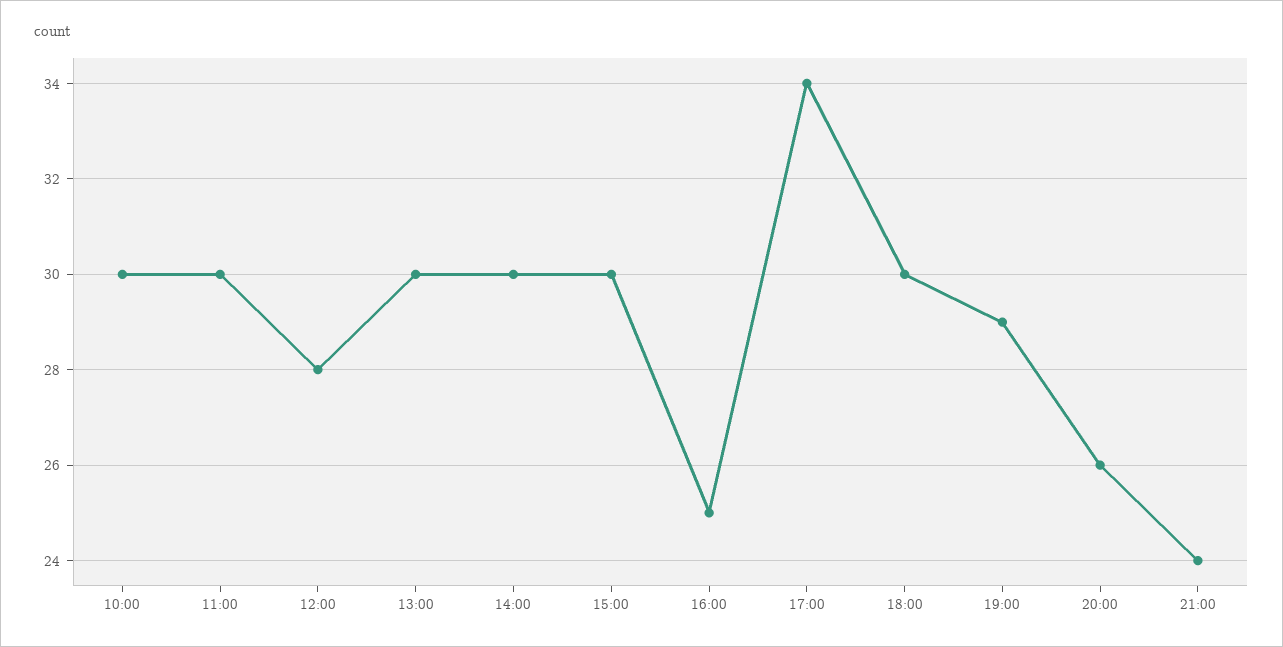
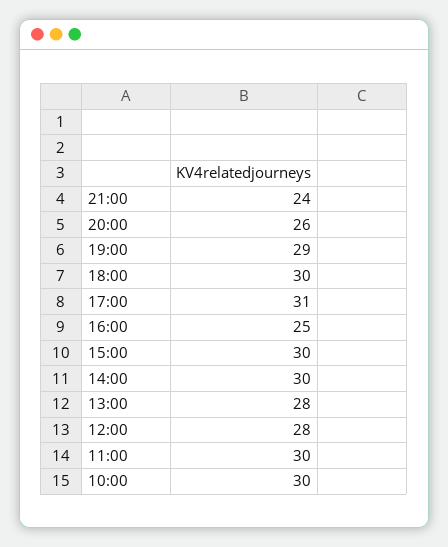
13:00: 30 -> 28
17:00: 34 -> 31

